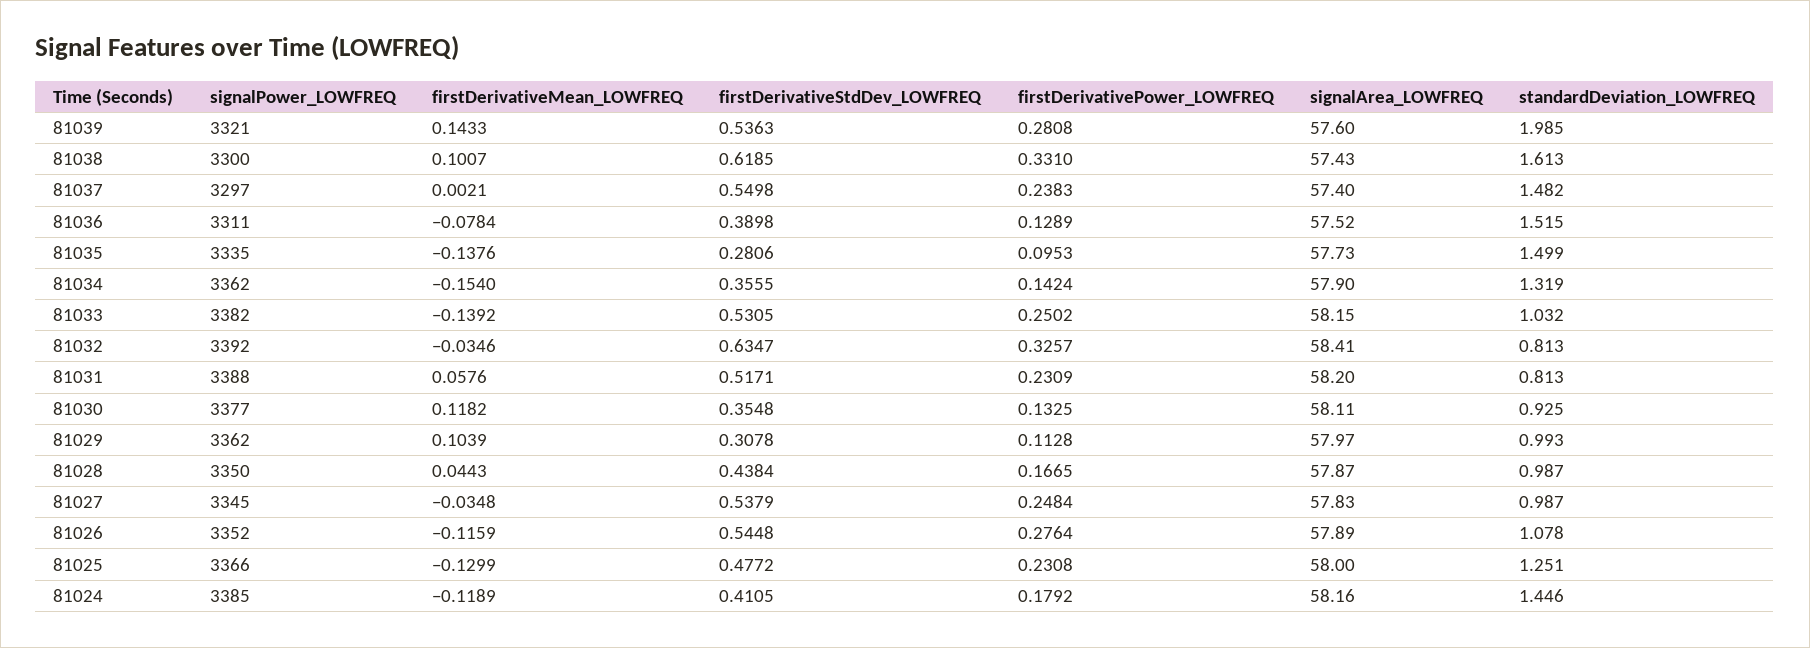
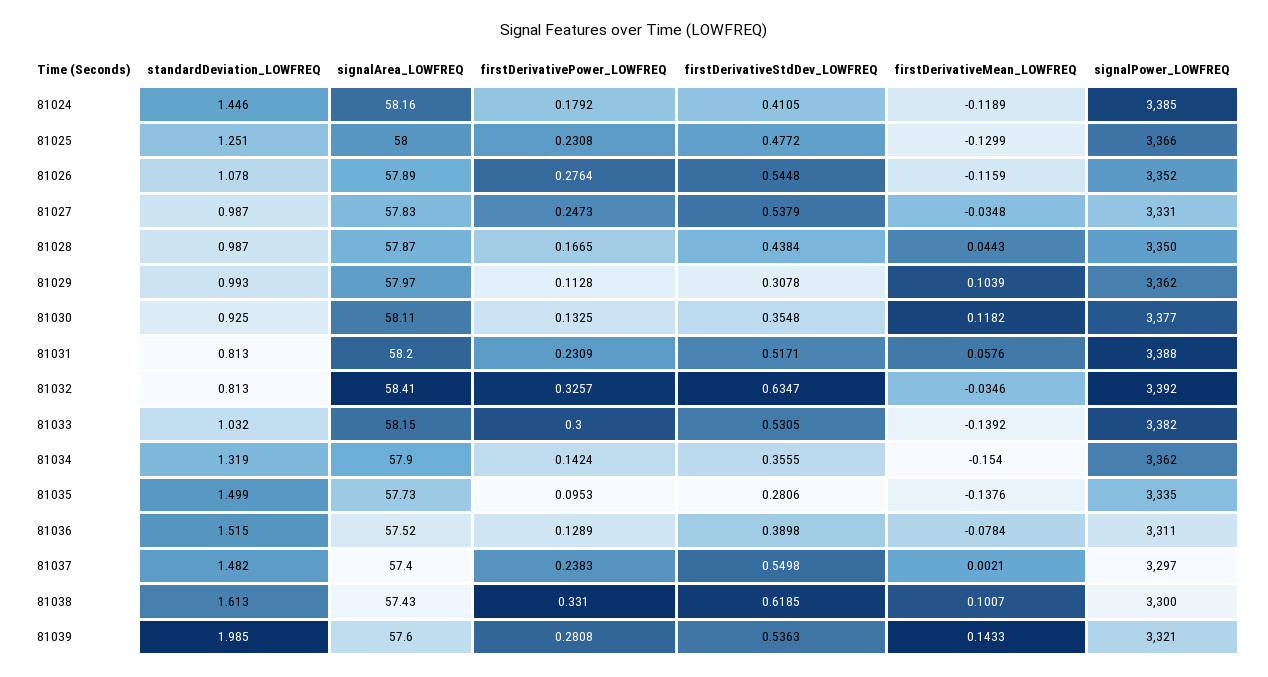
firstDerivativePower_LOWFREQ, 81033: 0.2502 -> 0.3
signalPower_LOWFREQ, 81027: 3345 -> 3331
firstDerivativePower_LOWFREQ, 81027: 0.2484 -> 0.2473

